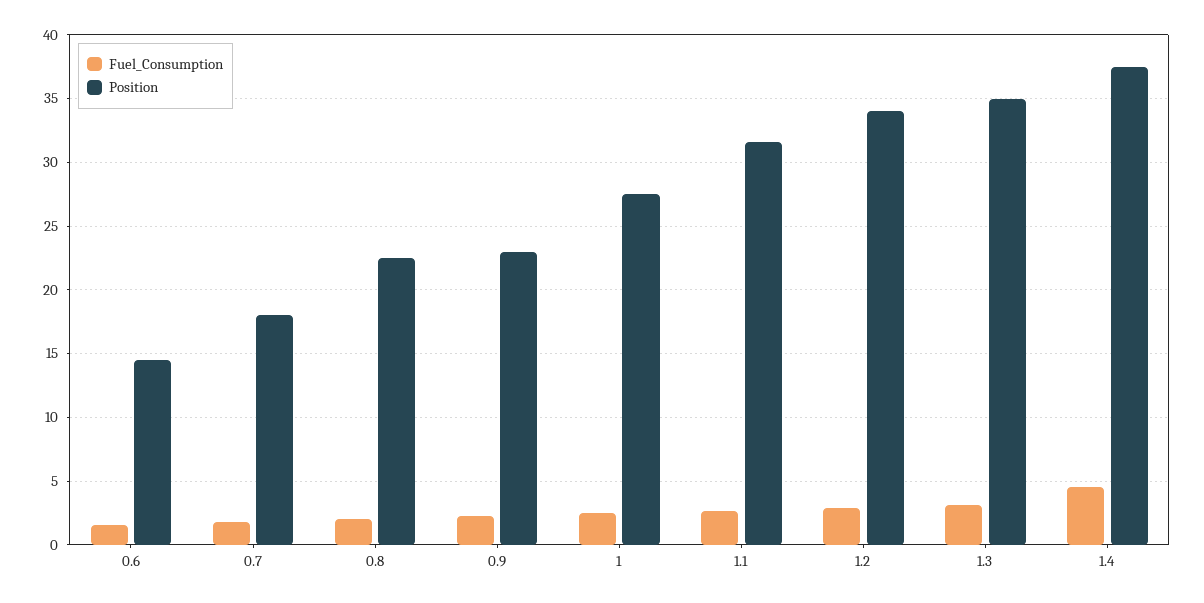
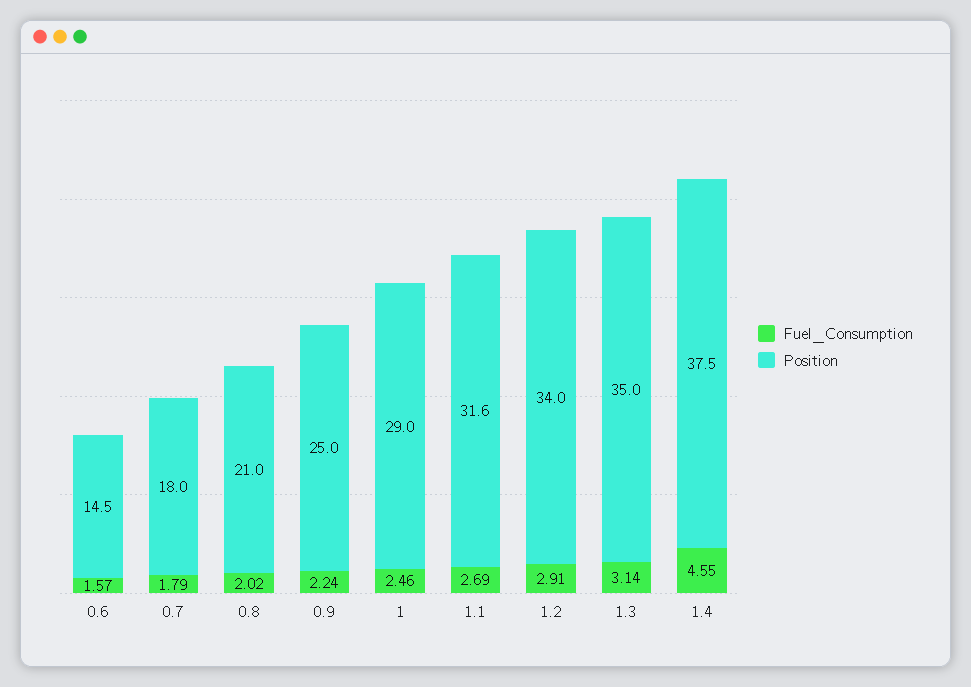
Position, 0.8: 22.5 -> 21
Position, 0.9: 23 -> 25
Position, 1: 27.5 -> 29

